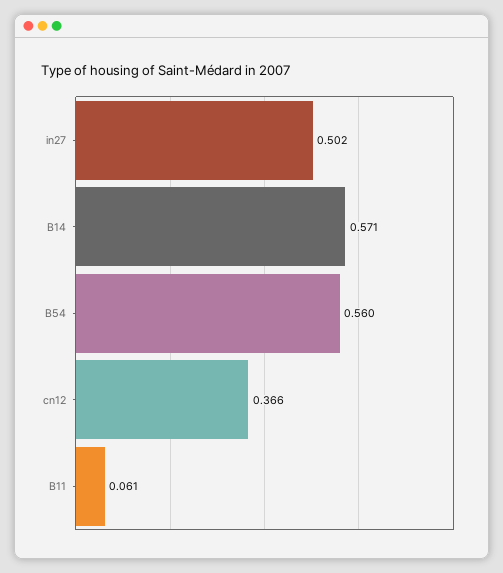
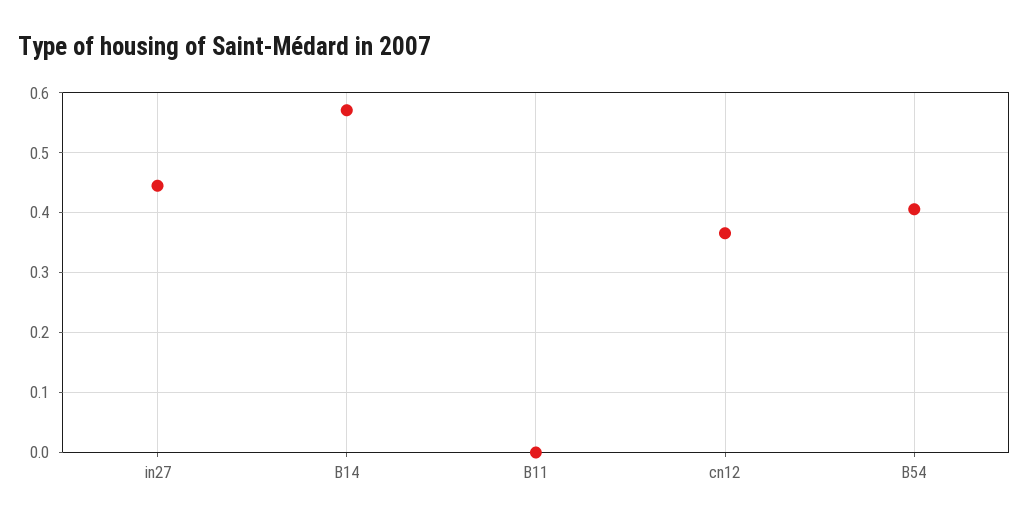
in27: 0.502 -> 0.44
B54: 0.56 -> 0.4
B11: 0.061 -> 0

